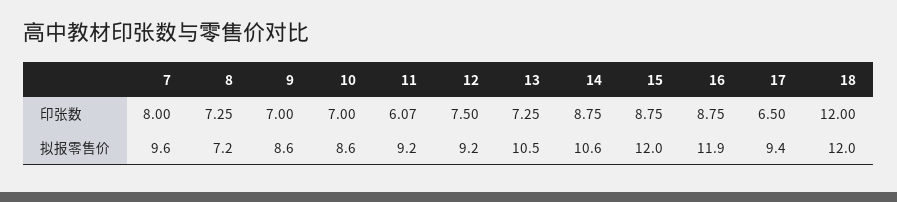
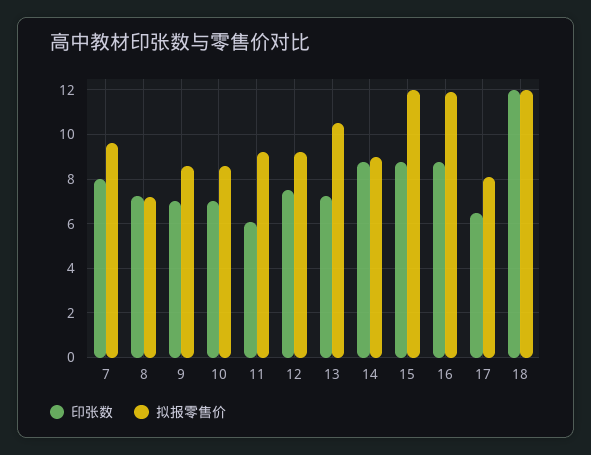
拟报零售价, 14: 10.6 -> 9
拟报零售价, 17: 9.4 -> 8

